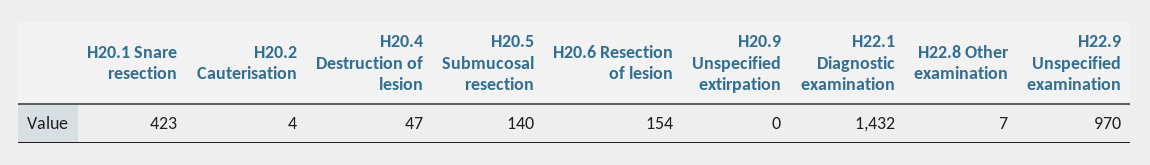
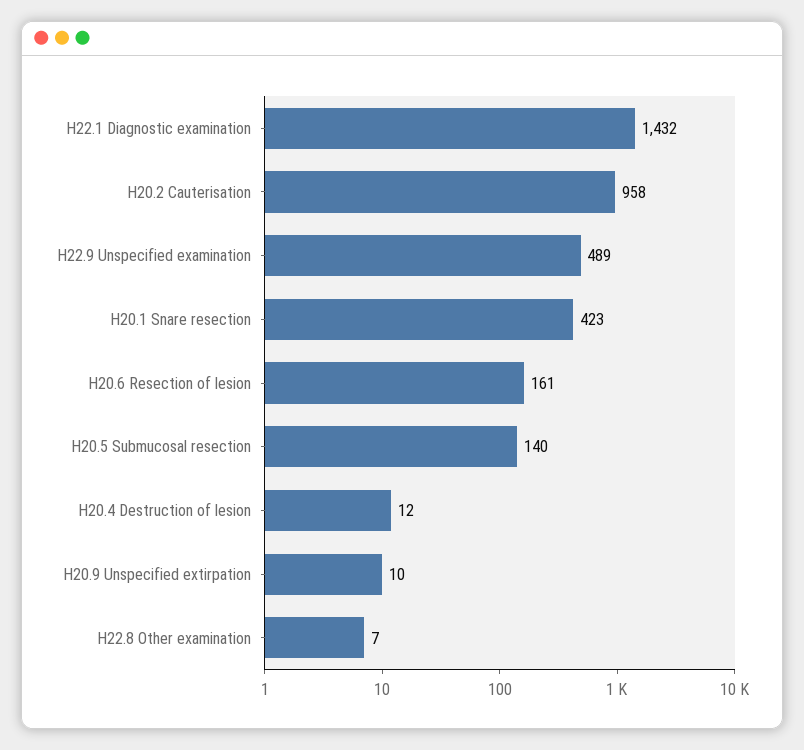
H20.2 Cauterisation: 4 -> 958
H20.4 Destruction of lesion: 47 -> 12
H20.6 Resection of lesion: 154 -> 161
H20.9 Unspecified extirpation: 0 -> 10
H22.9 Unspecified examination: 970 -> 489

